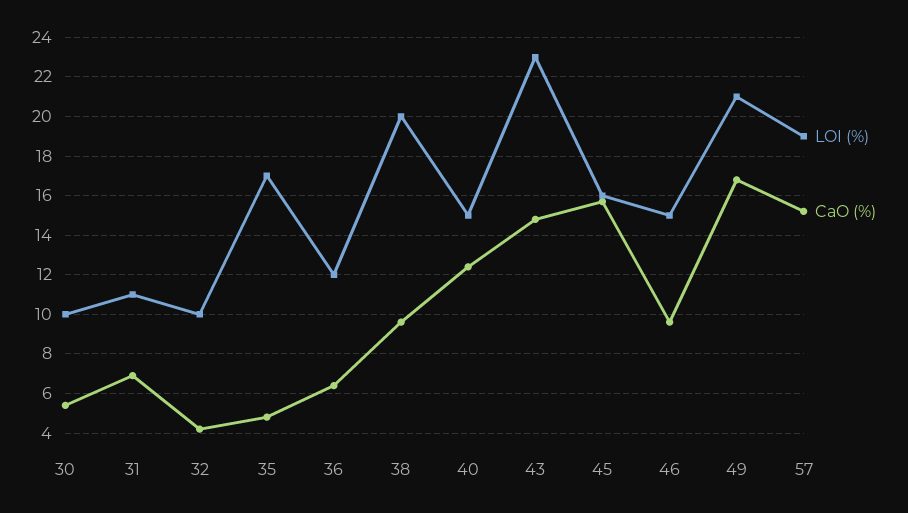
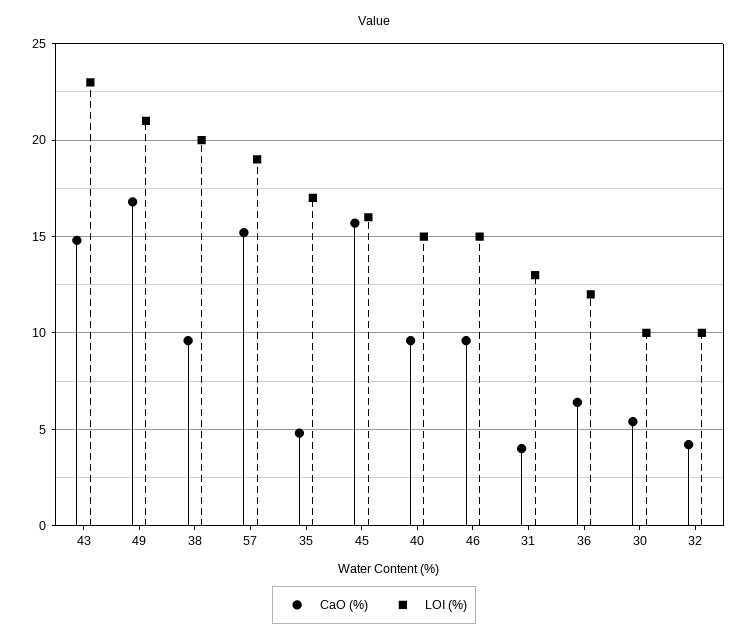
LOI (%), 31: 11 -> 13
CaO (%), 31: 7 -> 4
CaO (%), 40: 12.5 -> 9.5

